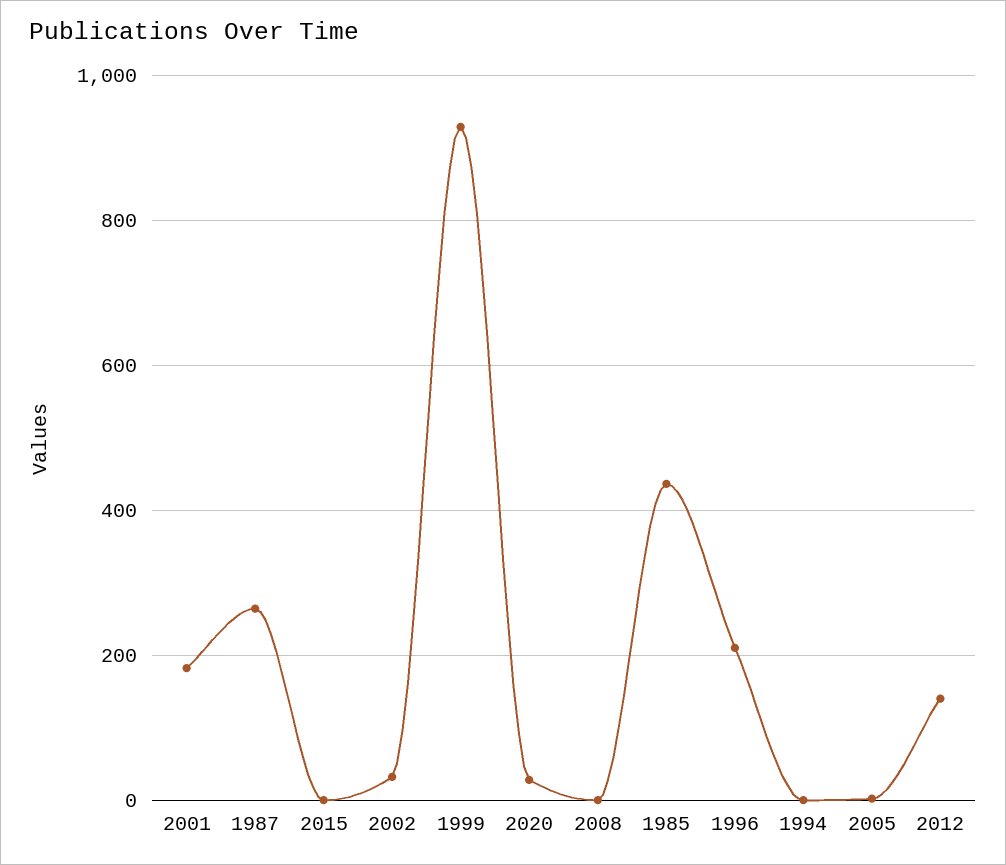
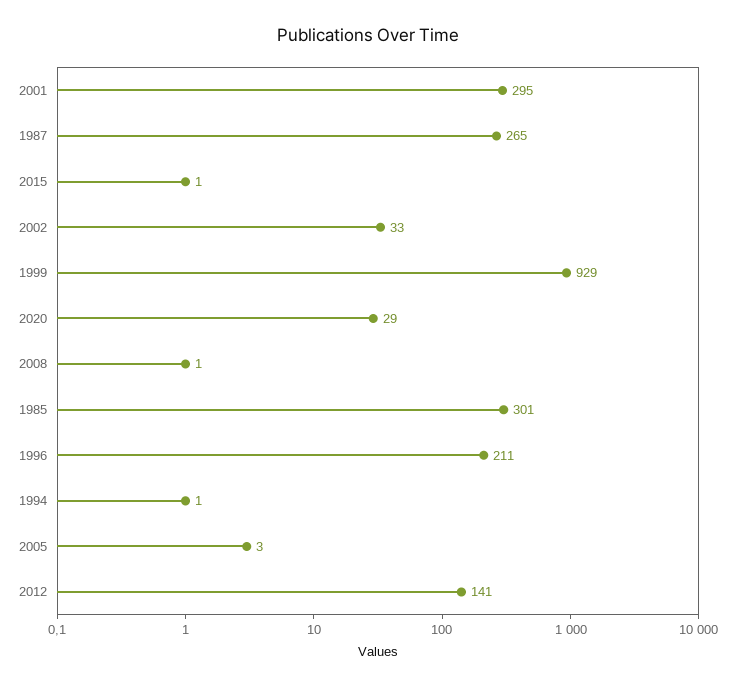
2001: 180 -> 295
1985: 440 -> 301

